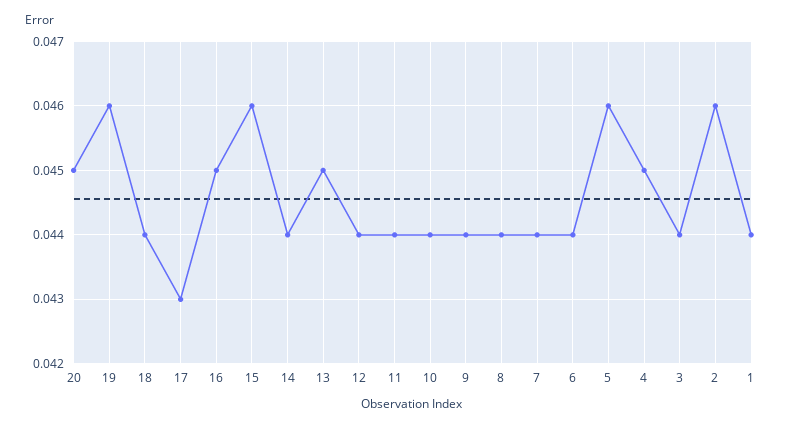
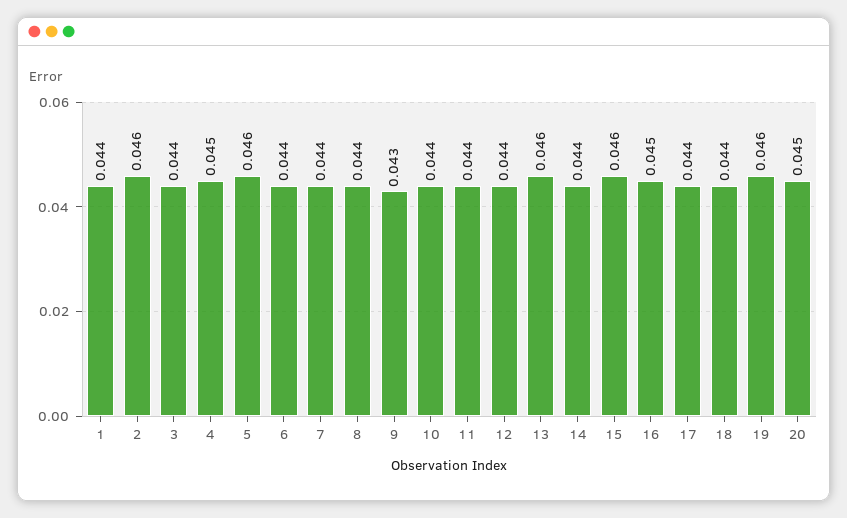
17: 0.043 -> 0.044
13: 0.045 -> 0.046
9: 0.044 -> 0.043

